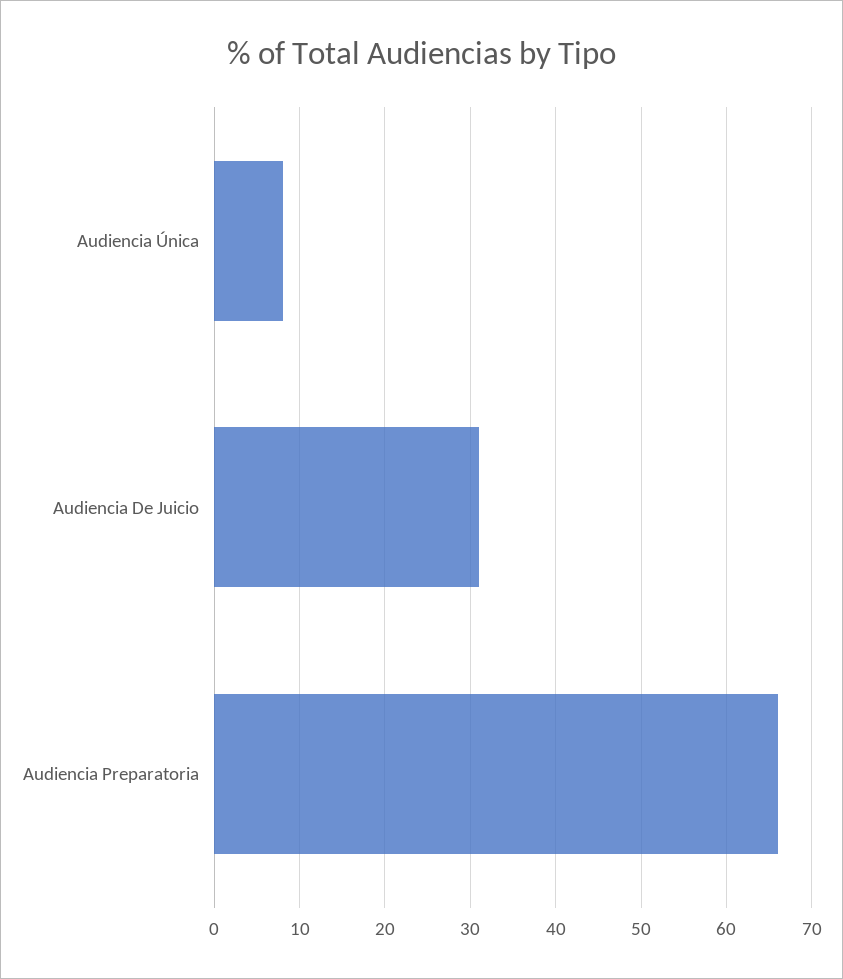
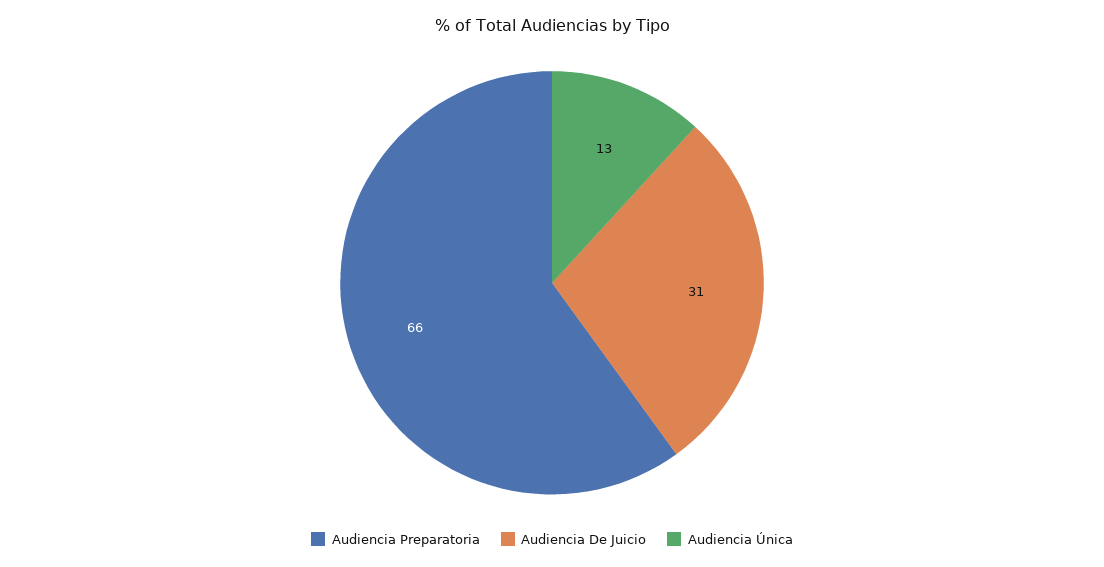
Audiencia Única: 8 -> 13

